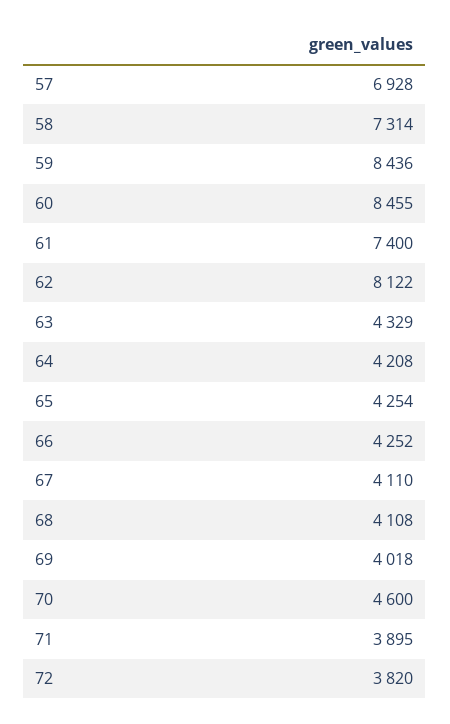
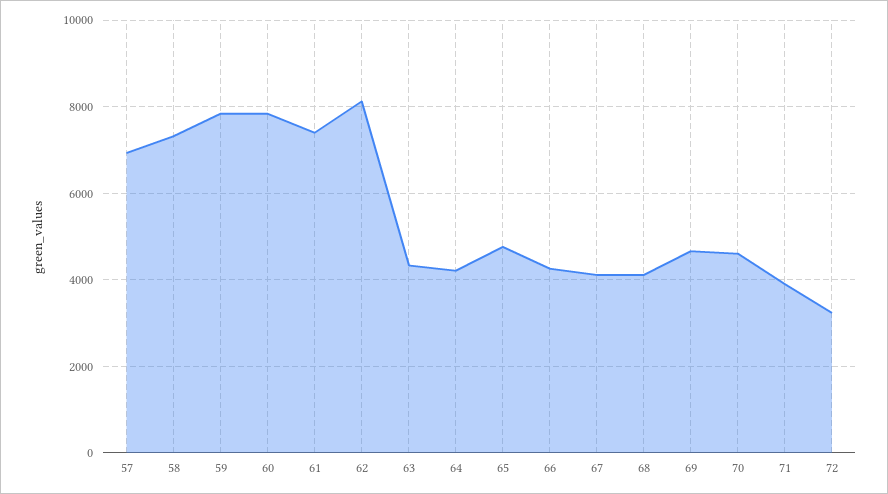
59: 8436 -> 7800
60: 8455 -> 7800
65: 4254 -> 4800
69: 4018 -> 4600
72: 3820 -> 3200

